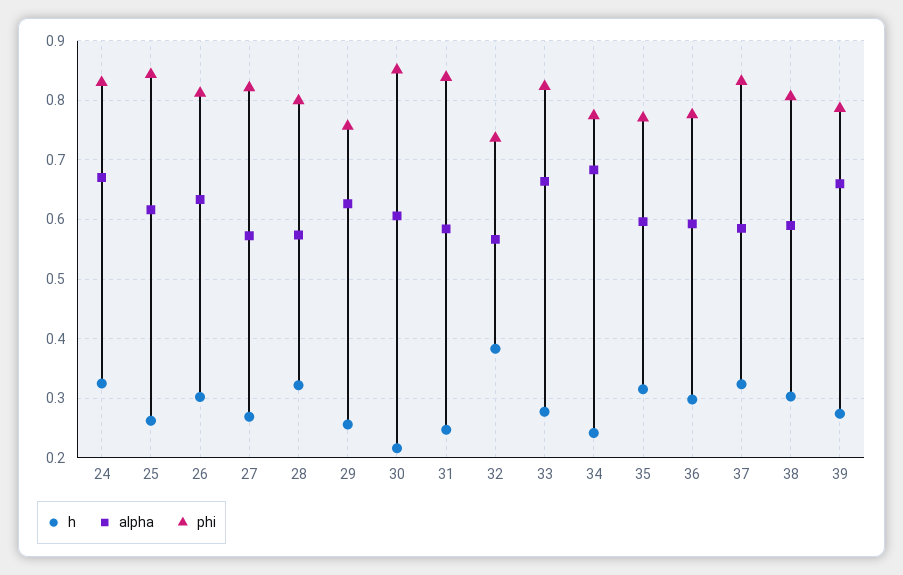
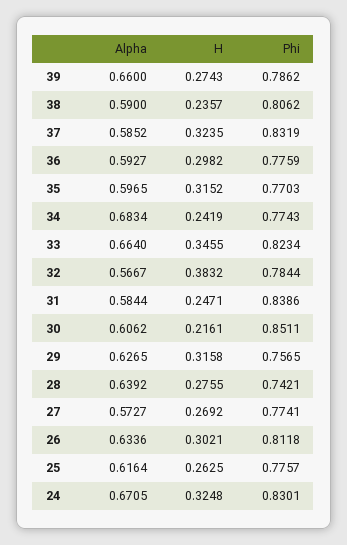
phi, 25: 0.84 -> 0.7757
phi, 27: 0.82 -> 0.7741
h, 28: 0.32 -> 0.2755
alpha, 28: 0.58 -> 0.6392
phi, 28: 0.8 -> 0.7421
h, 29: 0.26 -> 0.3158
phi, 32: 0.74 -> 0.7844
h, 33: 0.28 -> 0.3455
h, 38: 0.3 -> 0.2357

